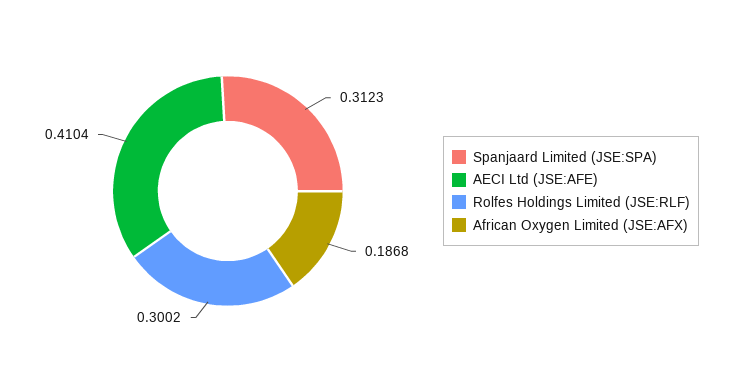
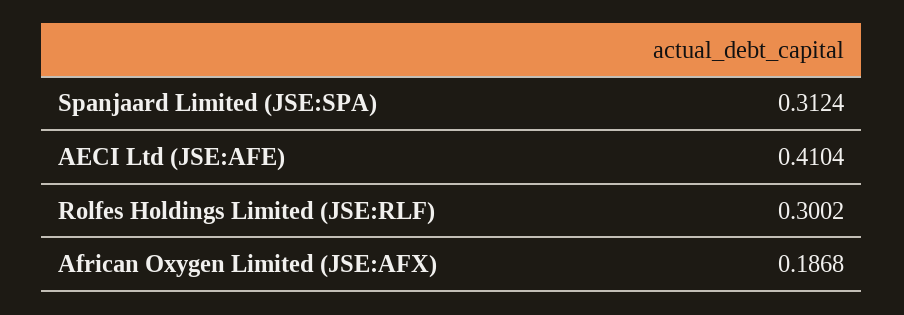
Spanjaard Limited (JSE:SPA): 0.3123 -> 0.3124

